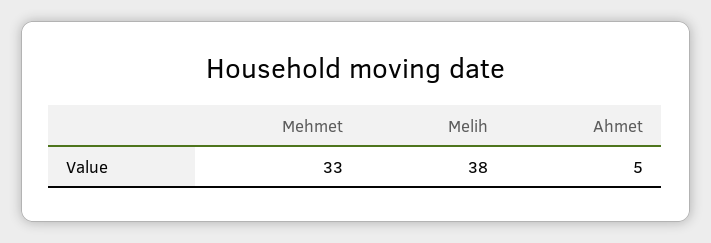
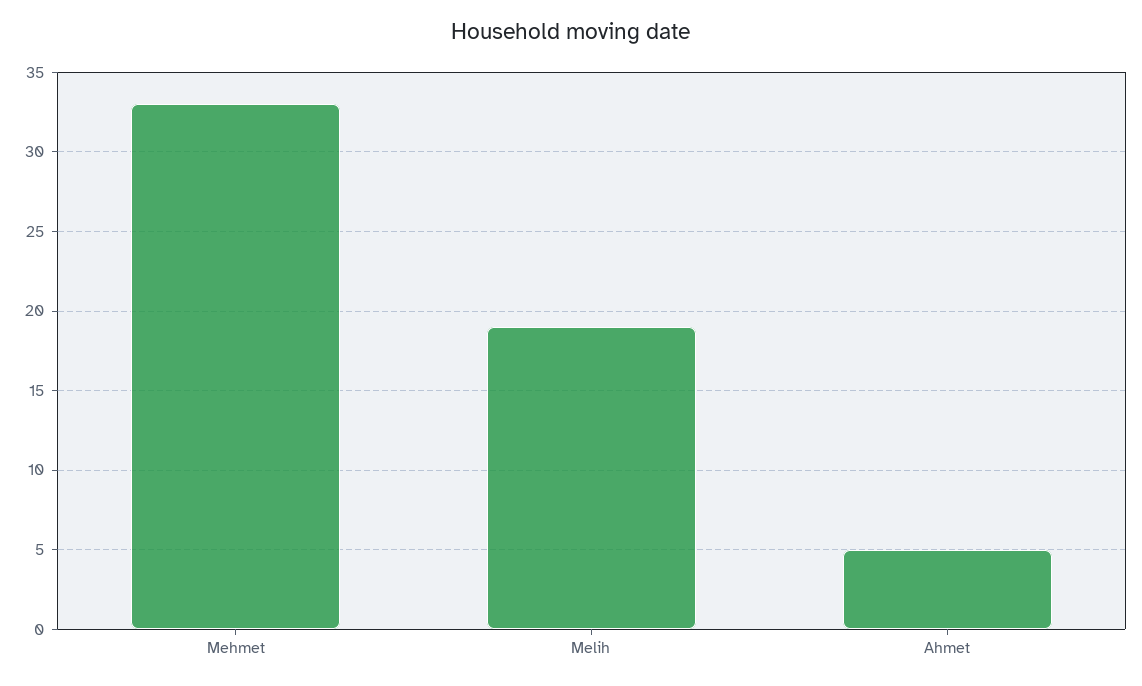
Melih: 38 -> 19

